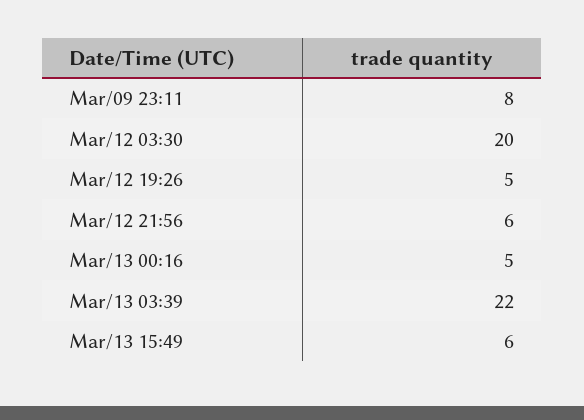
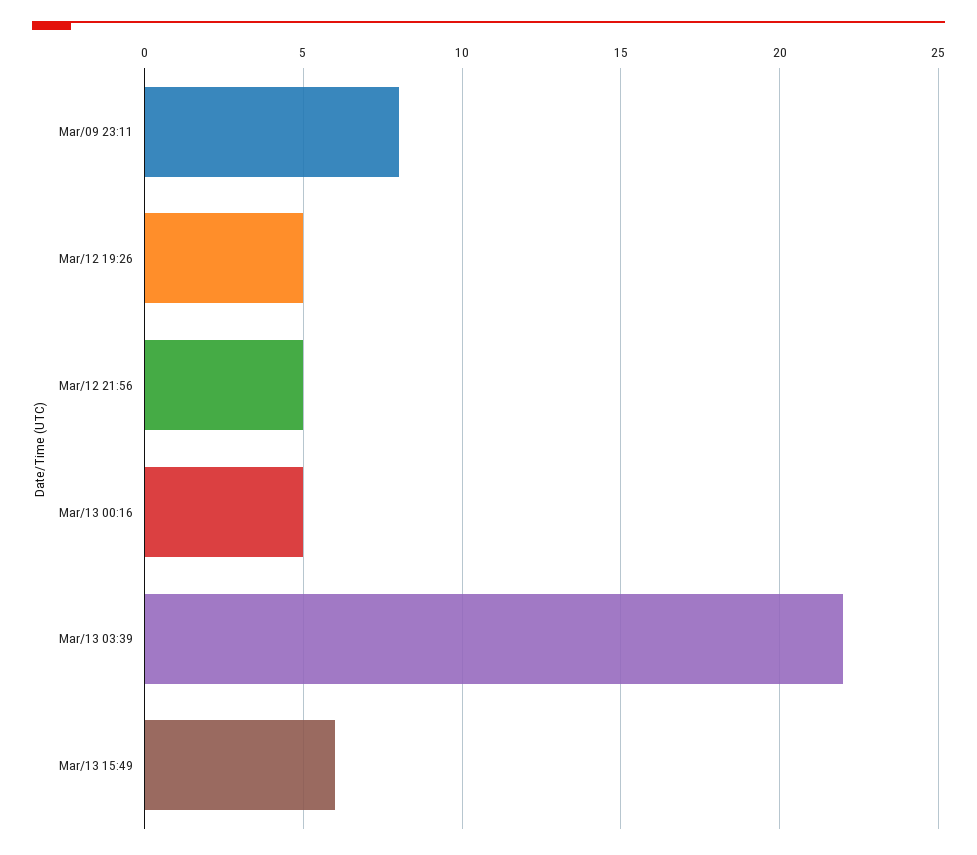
Mar/12 03:30: 20 -> none
Mar/12 21:56: 6 -> 5

